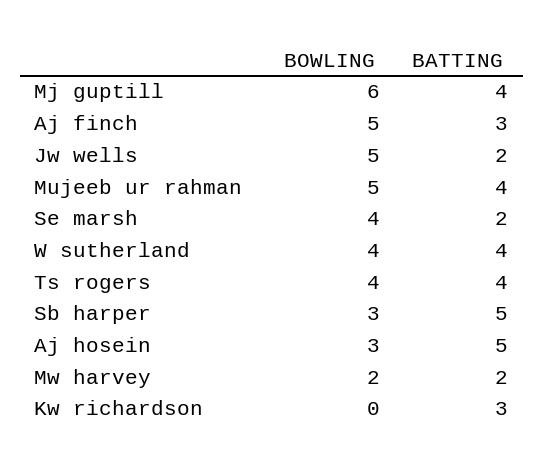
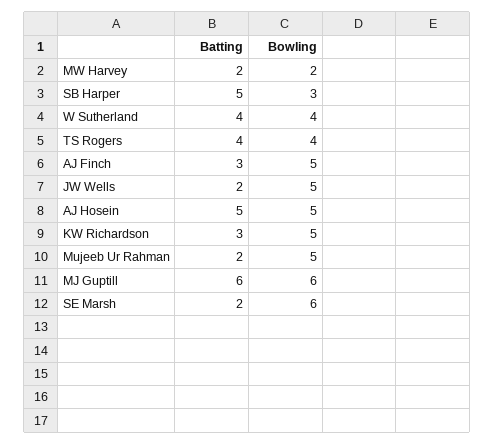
BATTING, Mj guptill: 4 -> 6
BATTING, Mujeeb ur rahman: 4 -> 2
BOWLING, Se marsh: 4 -> 6
BOWLING, Aj hosein: 3 -> 5
BOWLING, Kw richardson: 0 -> 5

